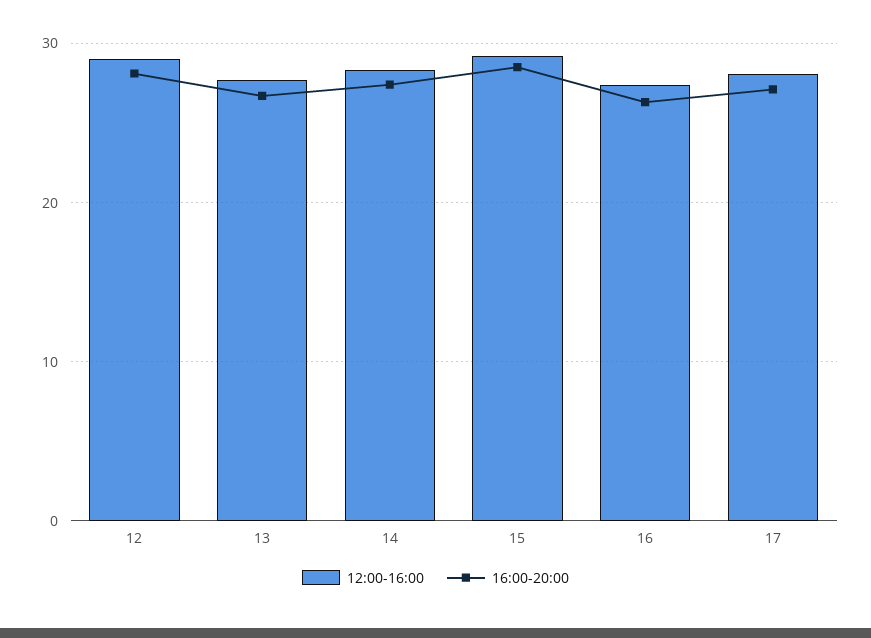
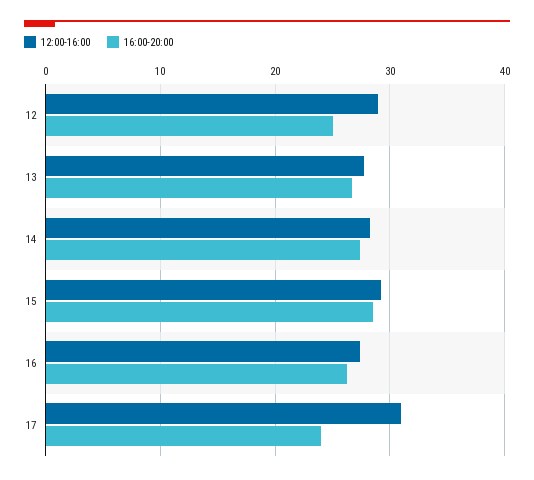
16:00-20:00, 12: 28 -> 25
12:00-16:00, 17: 28 -> 31
16:00-20:00, 17: 27 -> 24

